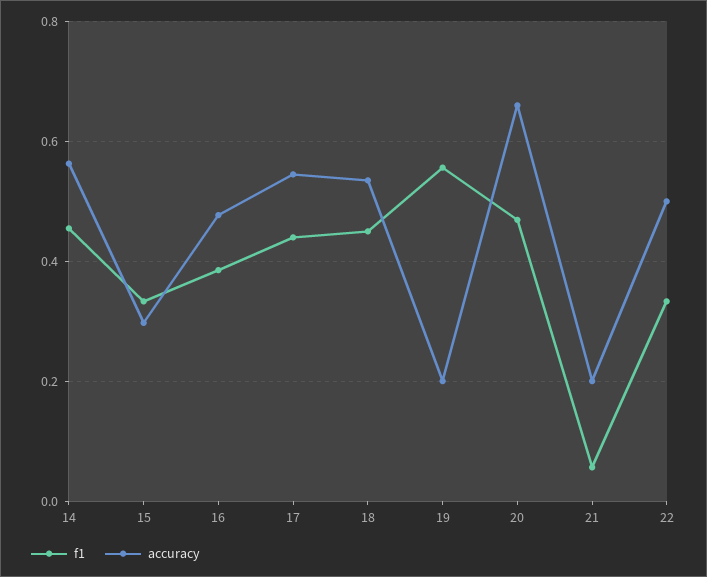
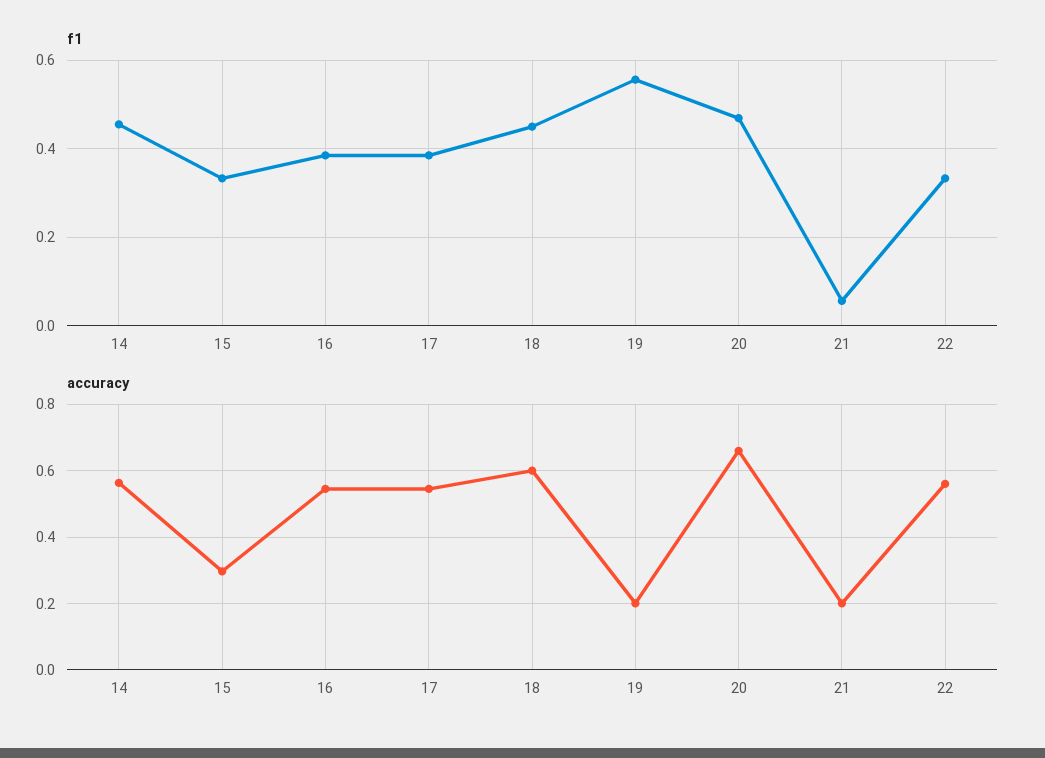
accuracy, 16: 0.48 -> 0.54
f1, 17: 0.44 -> 0.38
accuracy, 18: 0.54 -> 0.6
accuracy, 22: 0.5 -> 0.56

